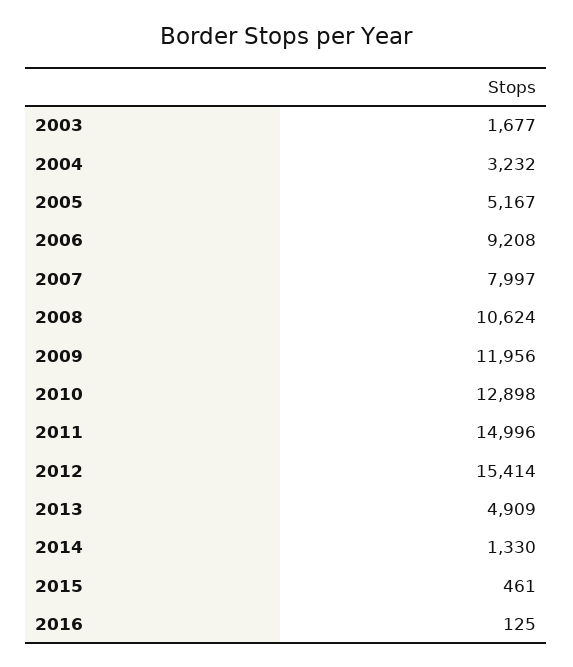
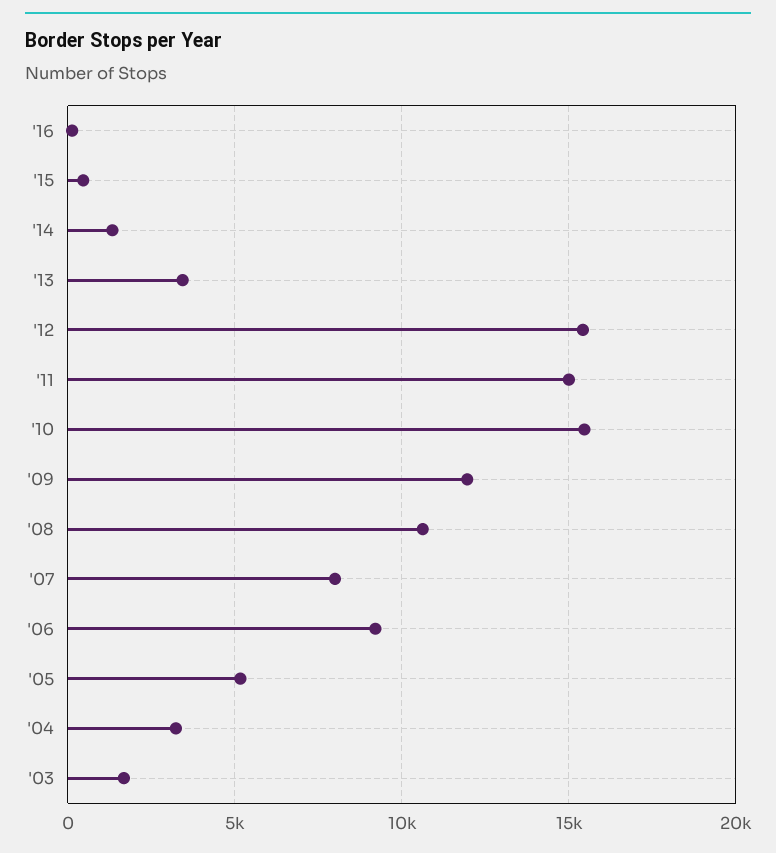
2010: 12898 -> 15500
2013: 4909 -> 3500

